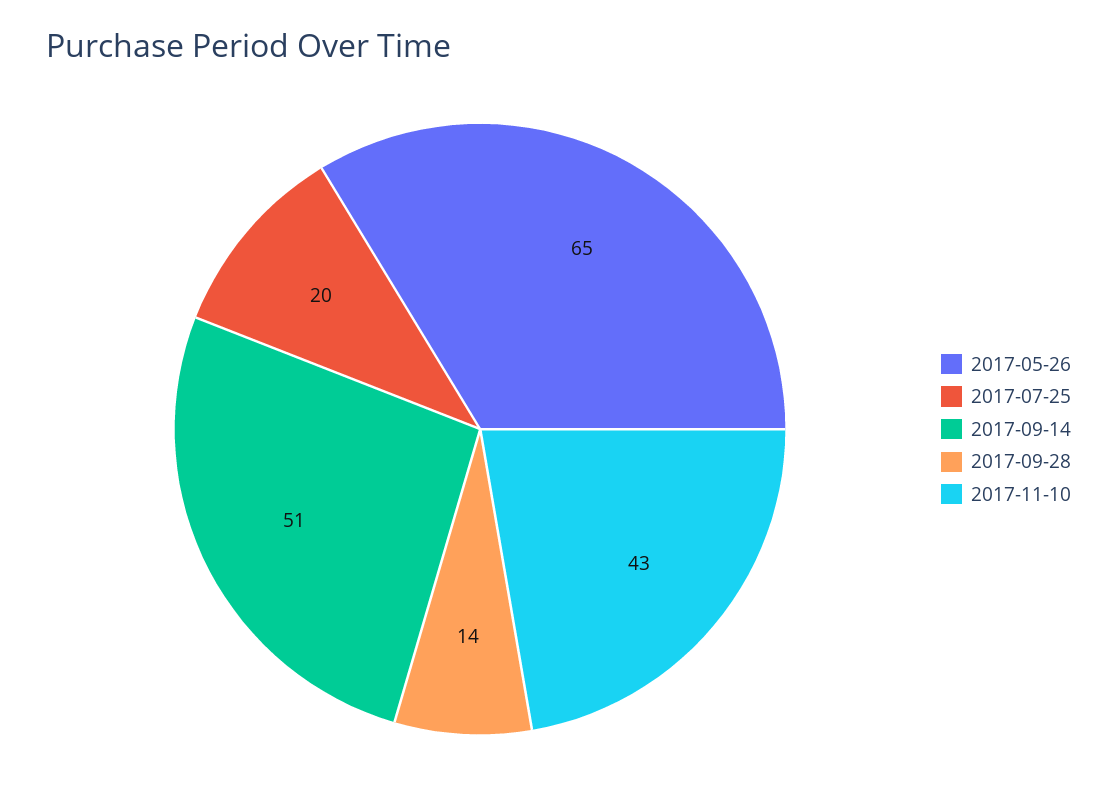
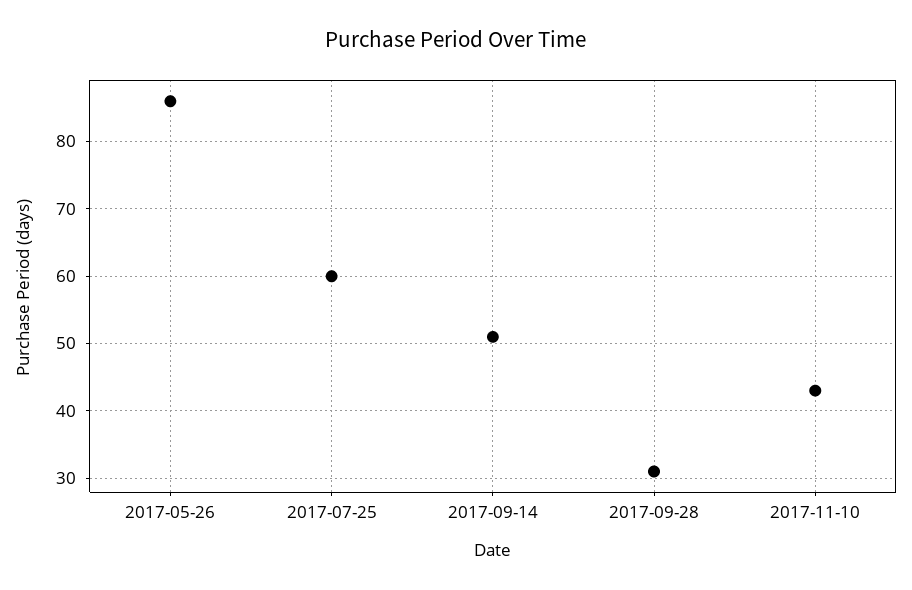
2017-05-26: 65 -> 86
2017-07-25: 20 -> 60
2017-09-28: 14 -> 31

